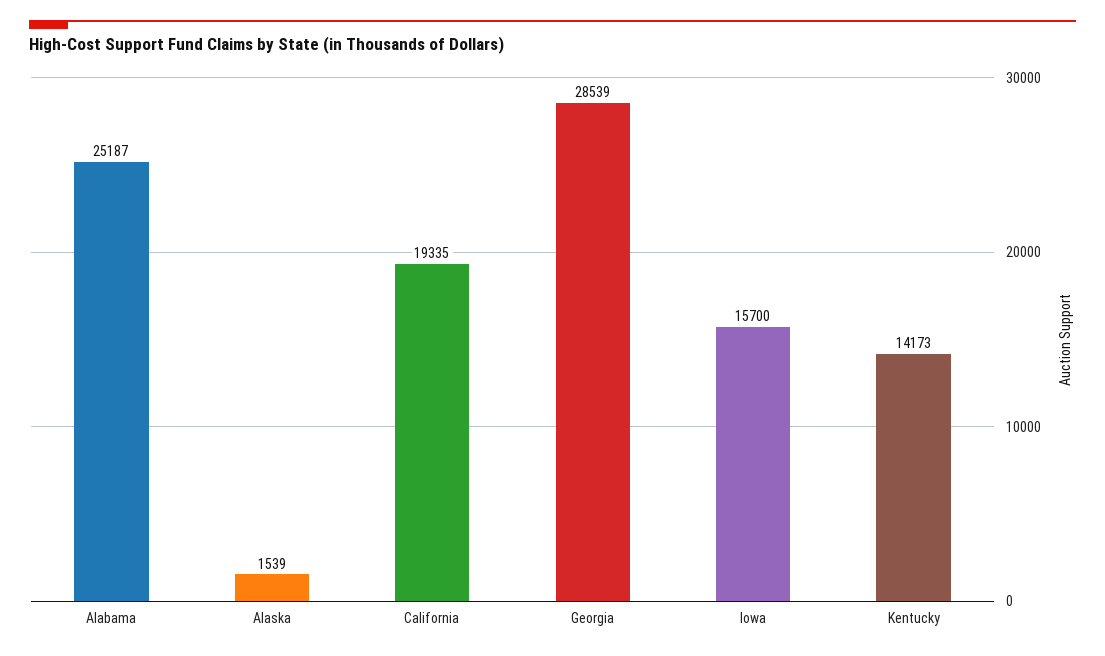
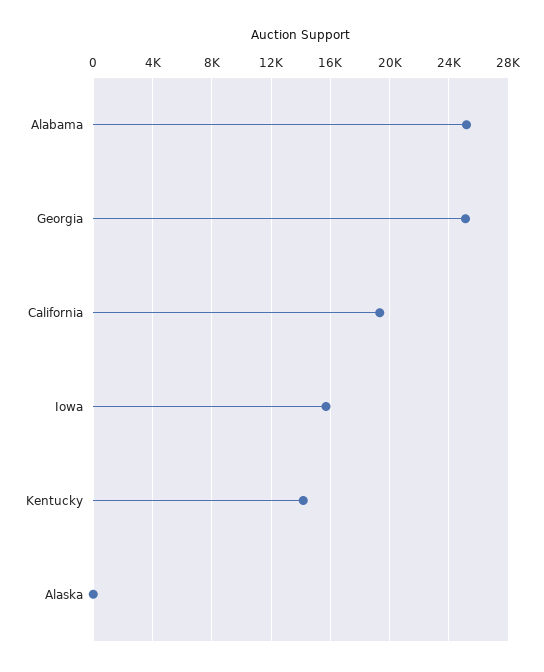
Alaska: 1539 -> 0
Georgia: 28539 -> 25000

